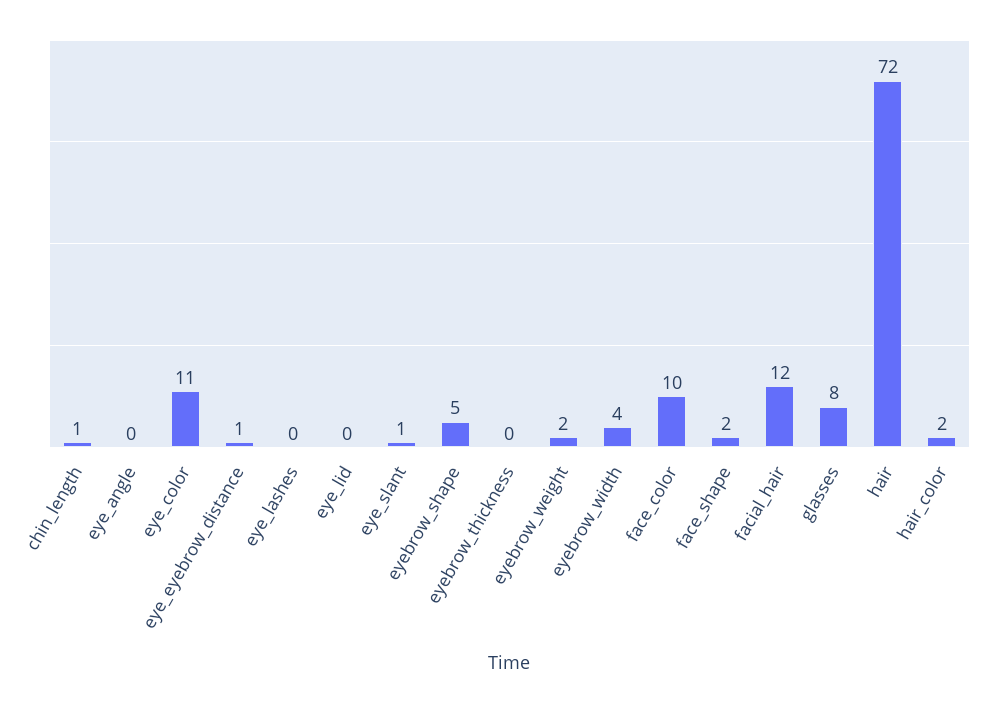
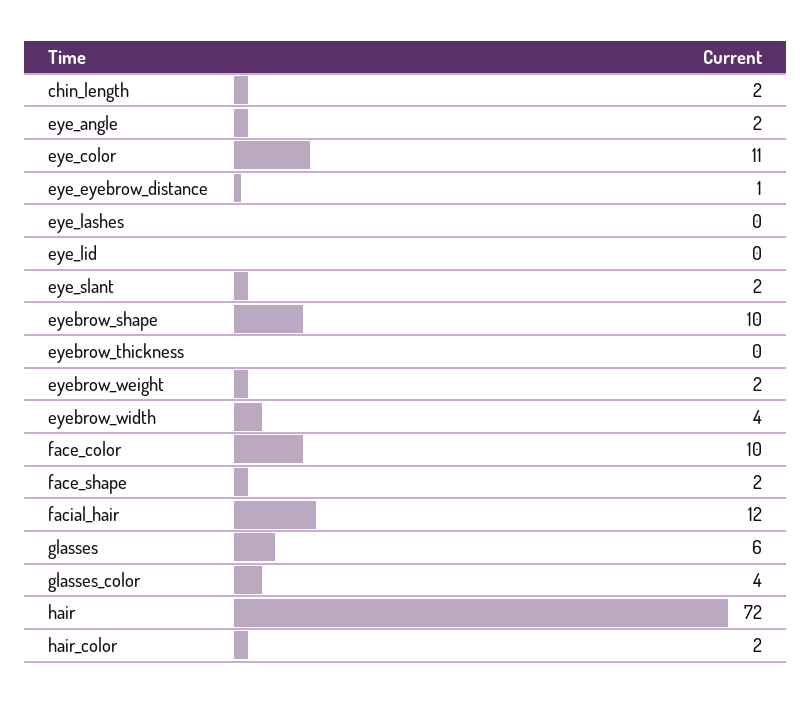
chin_length: 1 -> 2
eye_angle: 0 -> 2
eye_slant: 1 -> 2
eyebrow_shape: 5 -> 10
glasses: 8 -> 6
glasses_color: none -> 4

